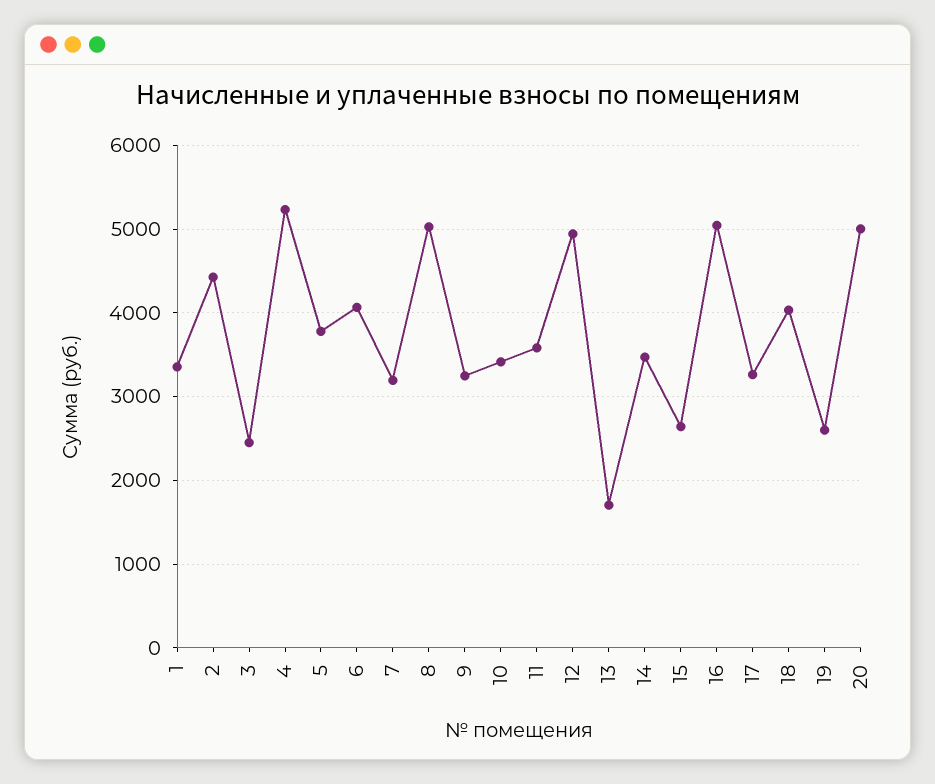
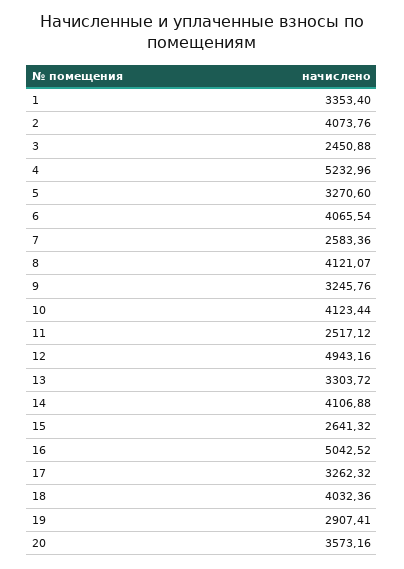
2: 4400 -> 4073.76
5: 3800 -> 3270.6
7: 3200 -> 2583.36
8: 5000 -> 4121.07
10: 3400 -> 4123.44
11: 3600 -> 2517.12
13: 1700 -> 3303.72
14: 3500 -> 4106.88
19: 2600 -> 2907.41
20: 5000 -> 3573.16

